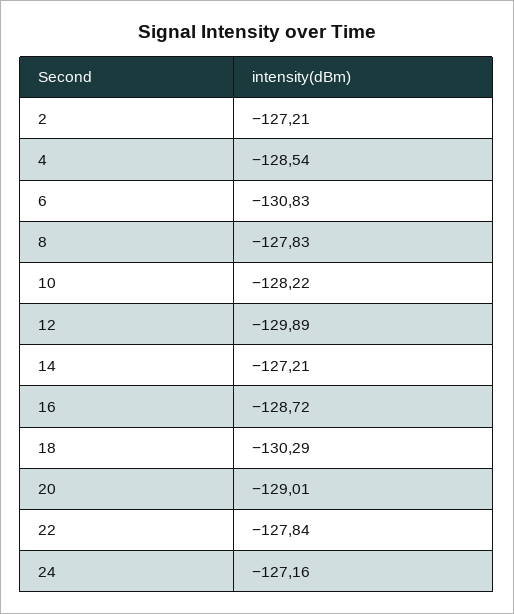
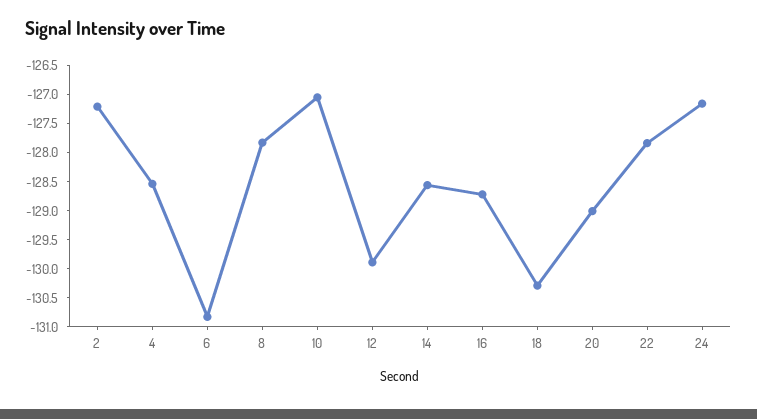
10: -128.22 -> -127
14: -127.21 -> -128.5

